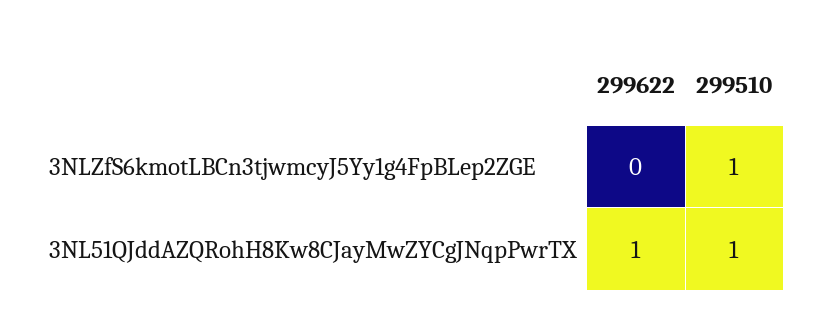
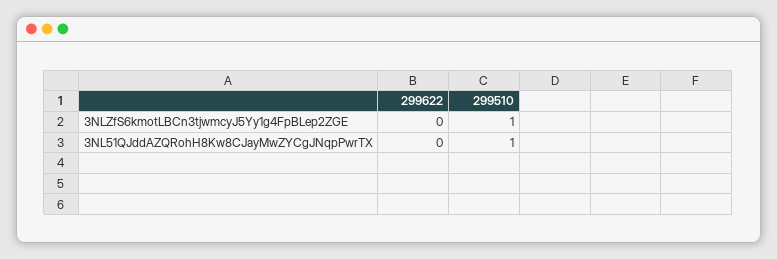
299622, 3NL51QJddAZQRohH8Kw8CJayMwZYCgJNqpPwrTX: 1 -> 0

